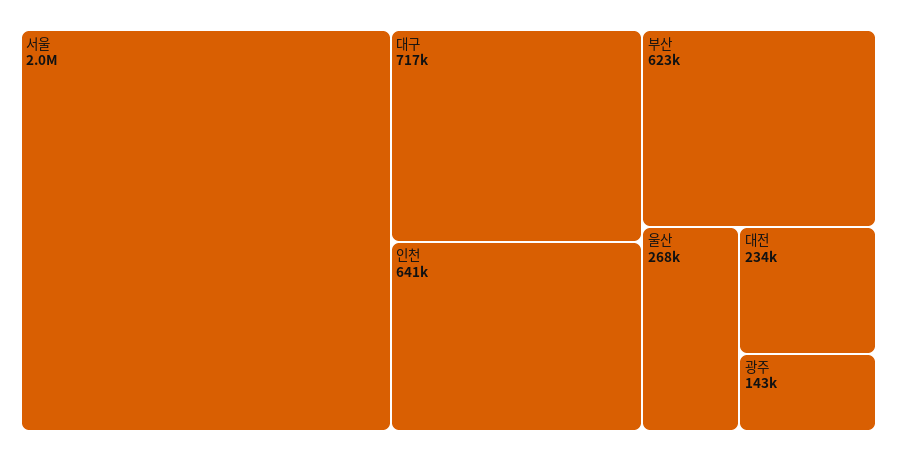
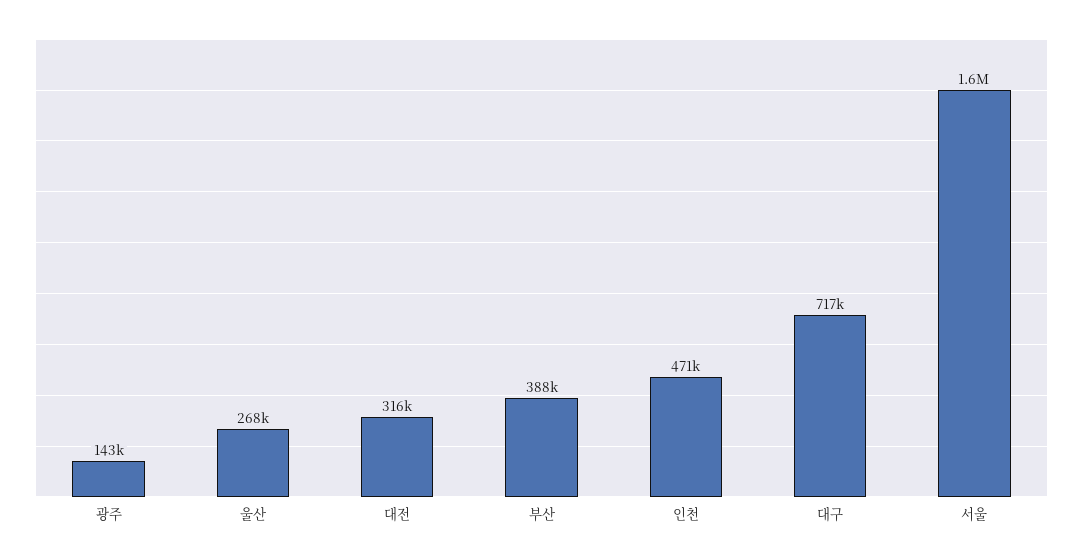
서울: 2000000 -> 1600000
인천: 641000 -> 471000
부산: 623000 -> 388000
대전: 234000 -> 316000

